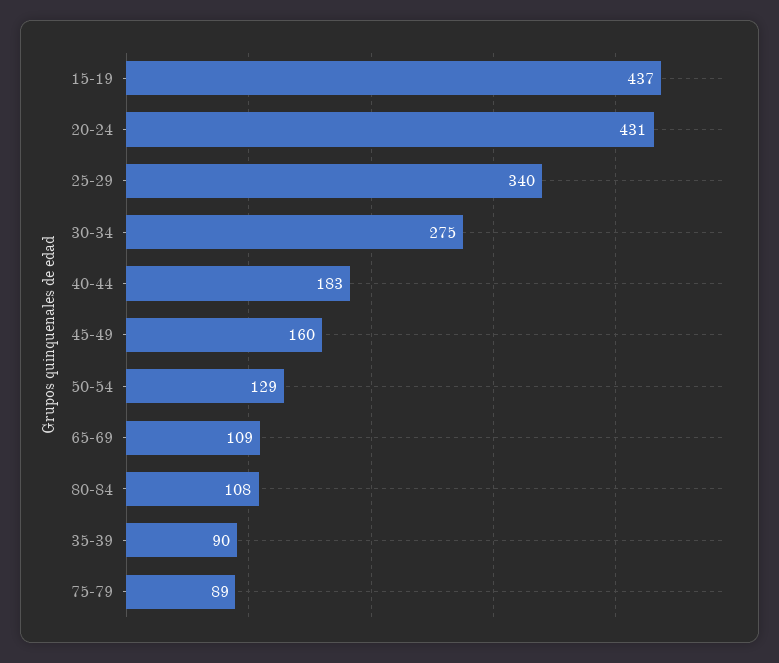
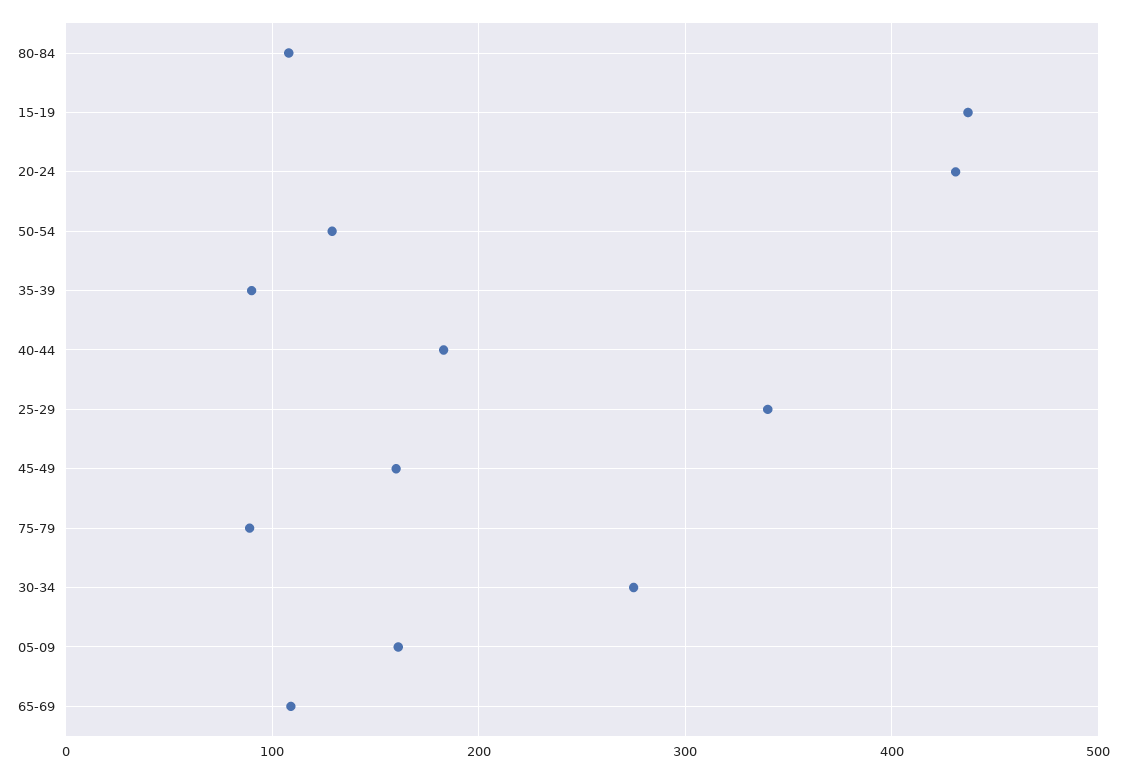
05-09: none -> 160

